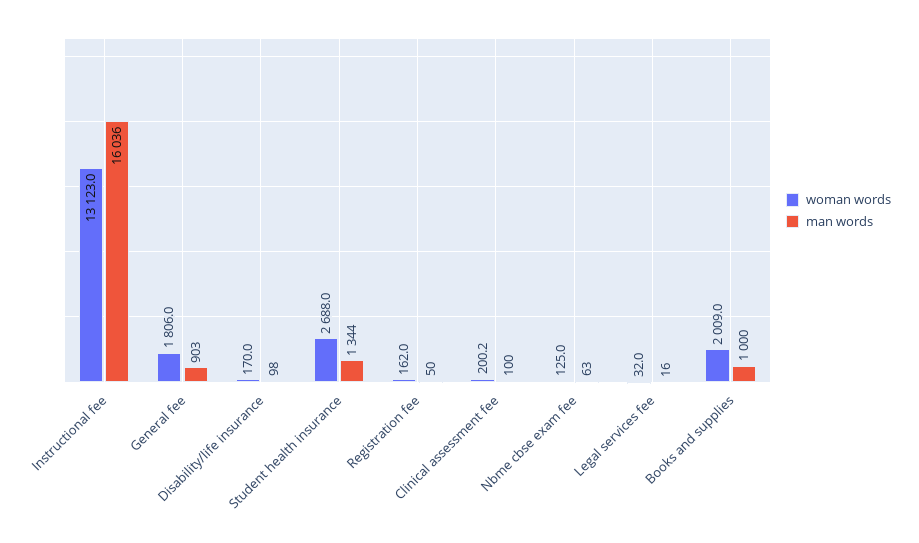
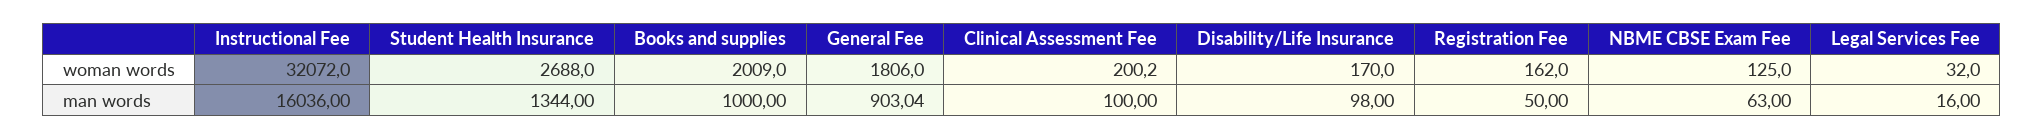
woman words, Instructional fee: 13123 -> 32072
man words, General fee: 903 -> 903.04

